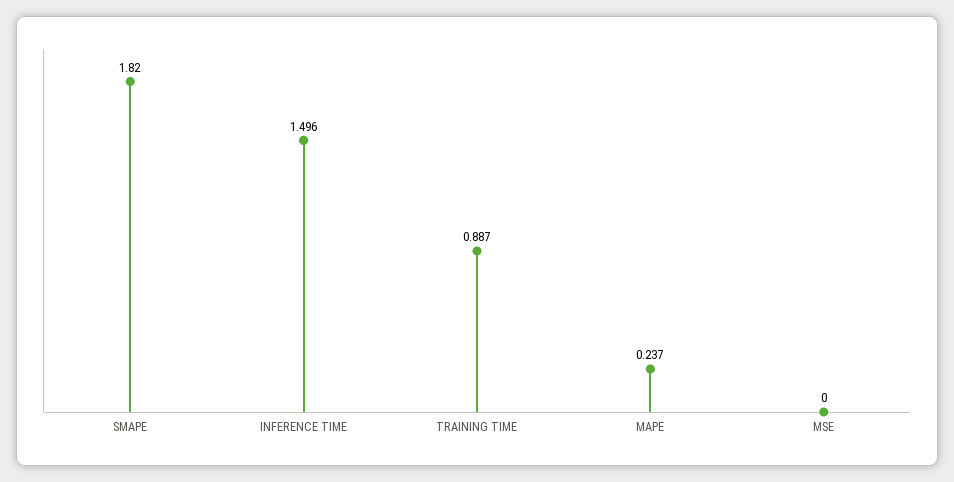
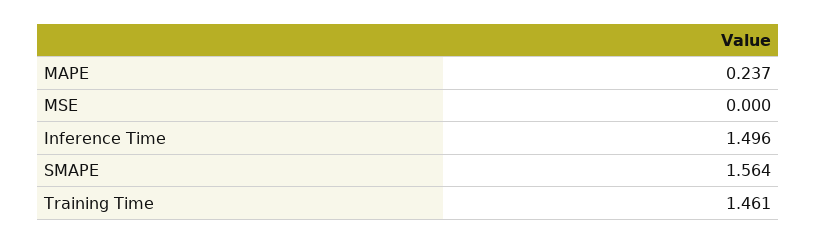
SMAPE: 1.82 -> 1.564
TRAINING TIME: 0.887 -> 1.461

